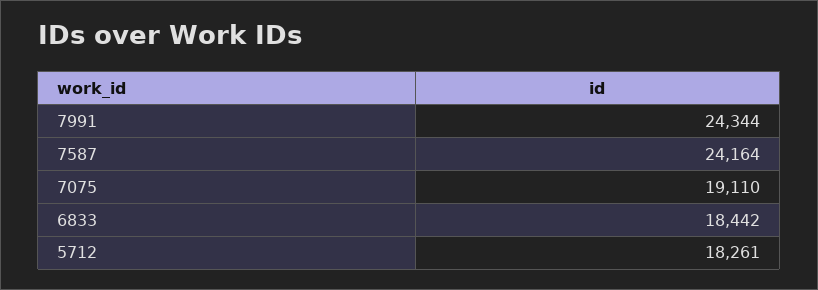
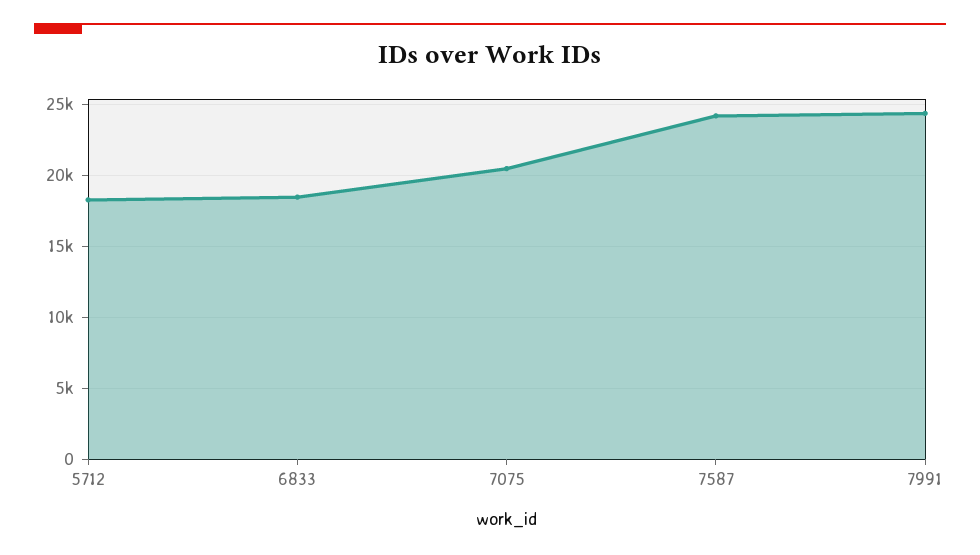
7075: 19110 -> 20500

